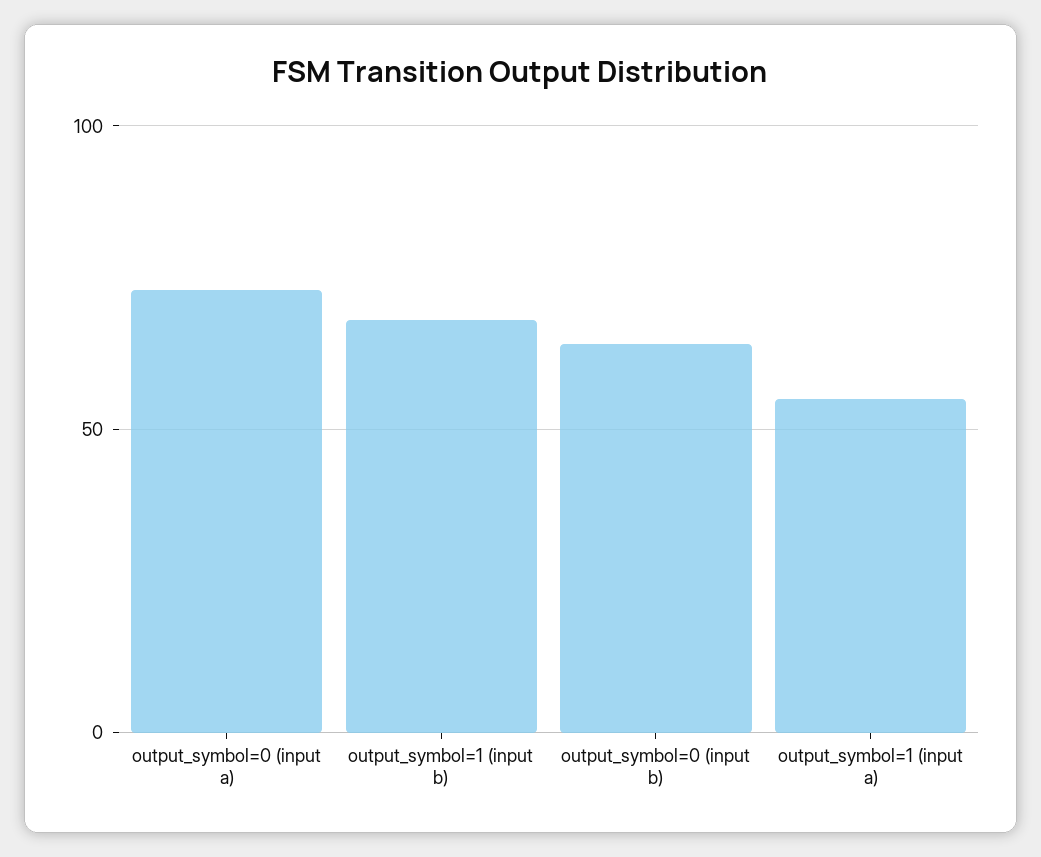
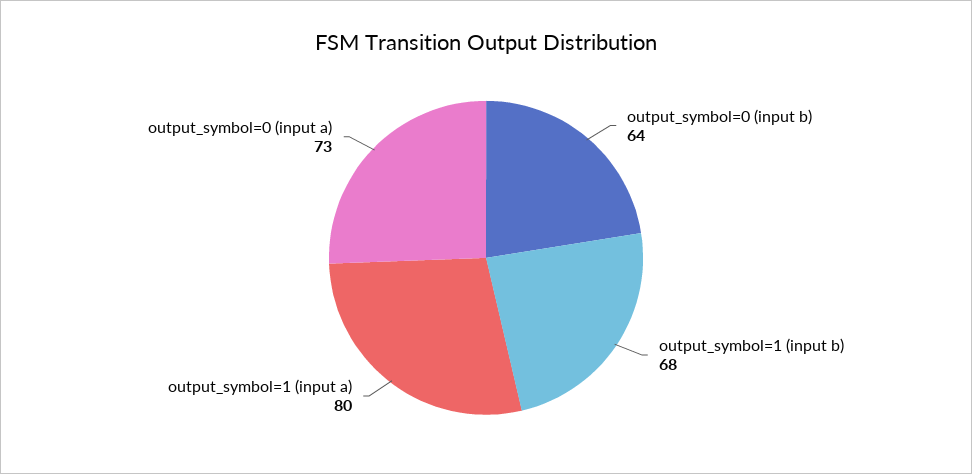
output_symbol=1 (input a): 55 -> 80

